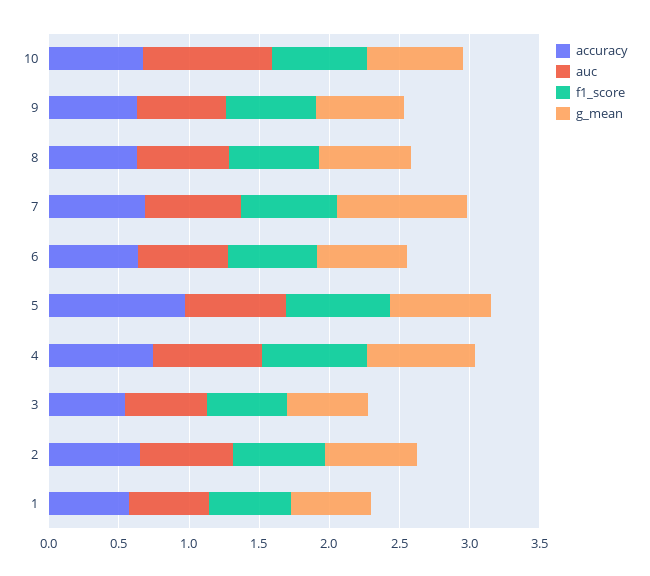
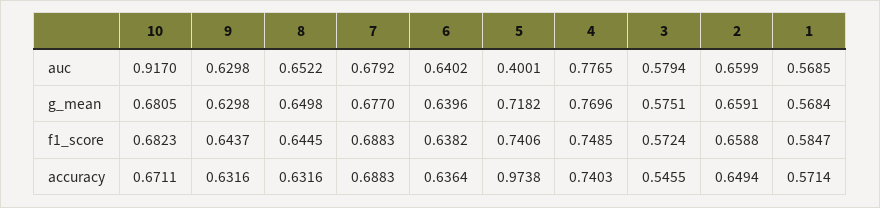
g_mean, 7: 0.9 -> 0.677
auc, 5: 0.7 -> 0.4001

